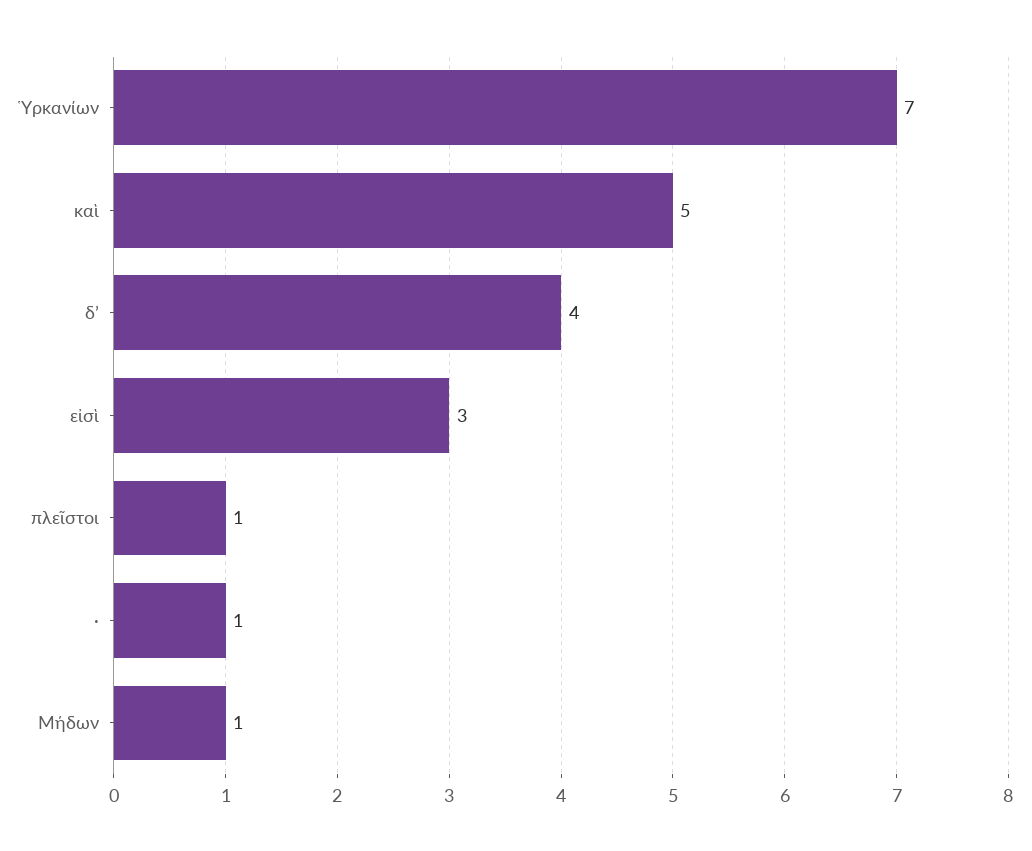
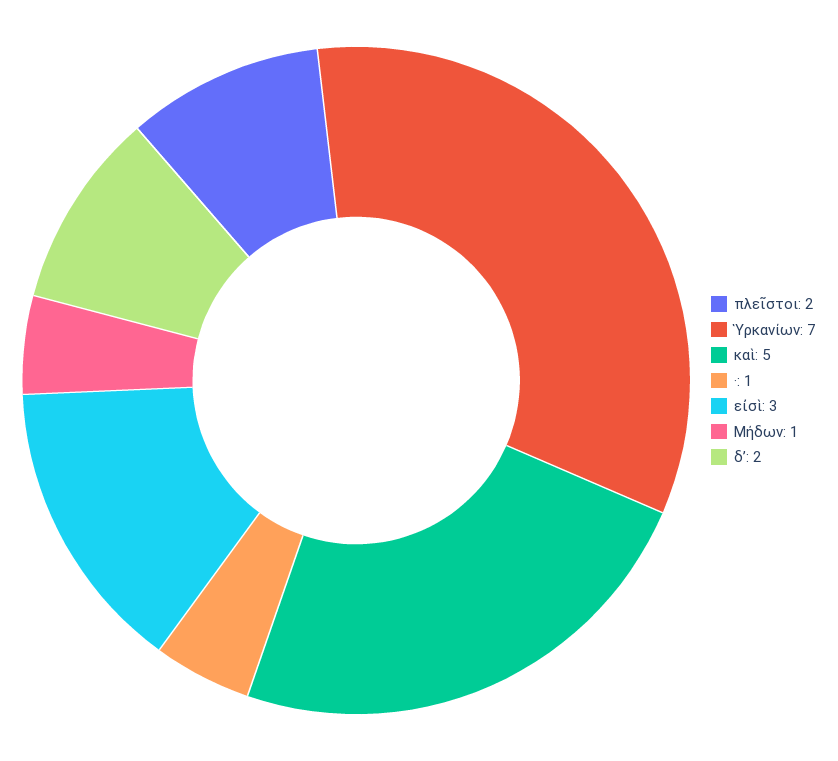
δʼ: 4 -> 2
πλεῖστοι: 1 -> 2

